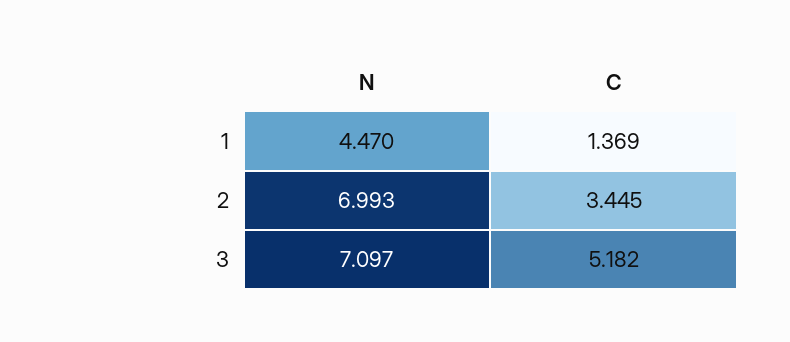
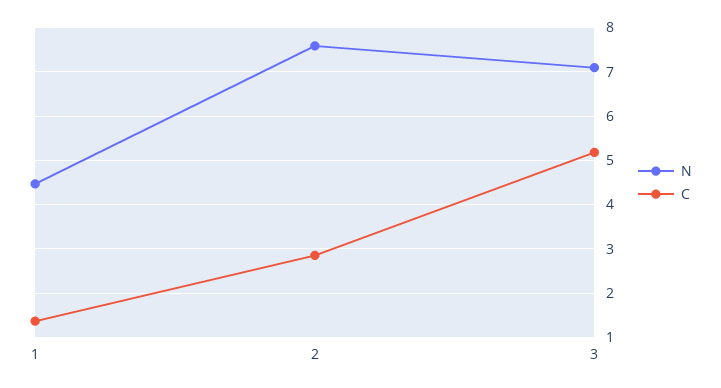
N, 2: 6.993 -> 7.6
C, 2: 3.445 -> 2.8

